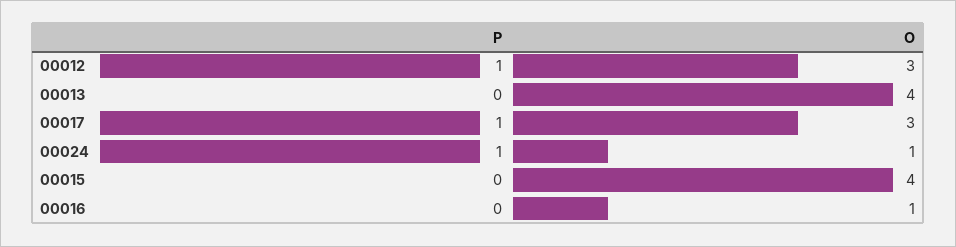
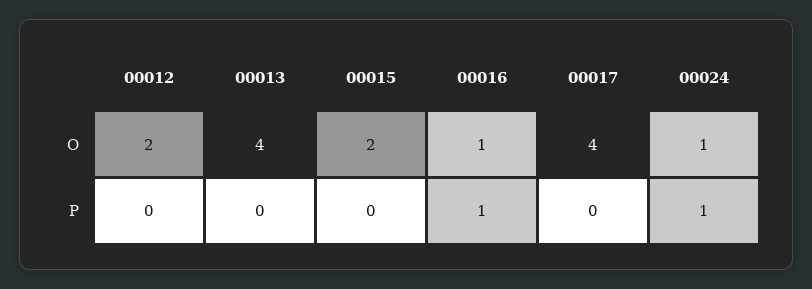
P, 00012: 1 -> 0
O, 00012: 3 -> 2
P, 00017: 1 -> 0
O, 00017: 3 -> 4
O, 00015: 4 -> 2
P, 00016: 0 -> 1

